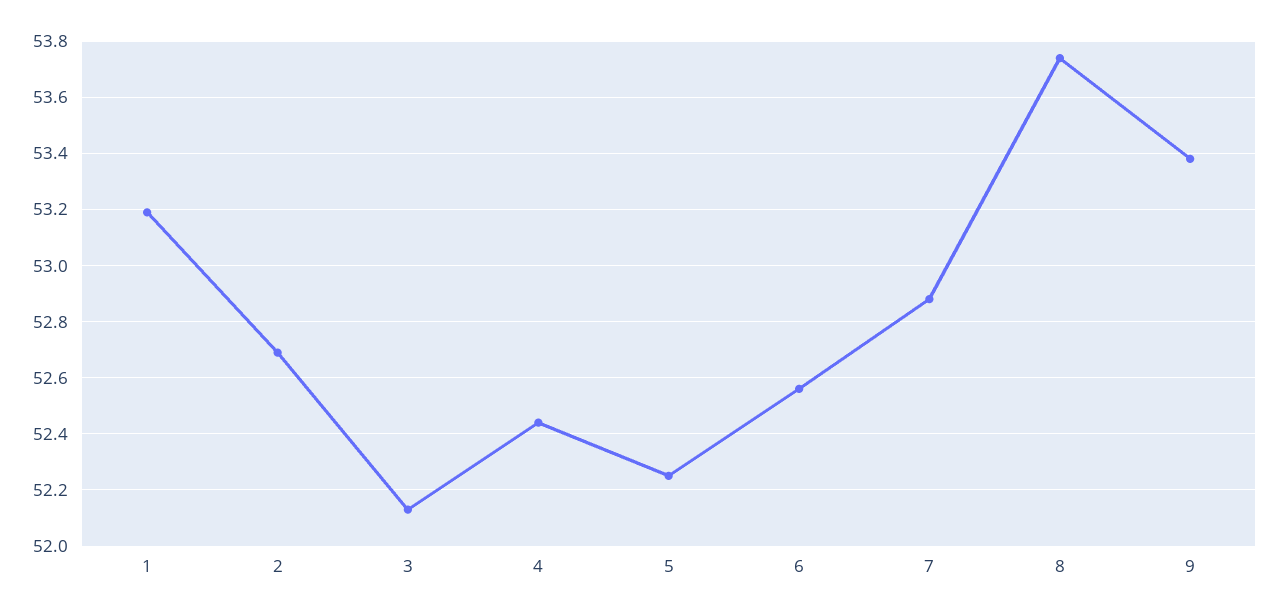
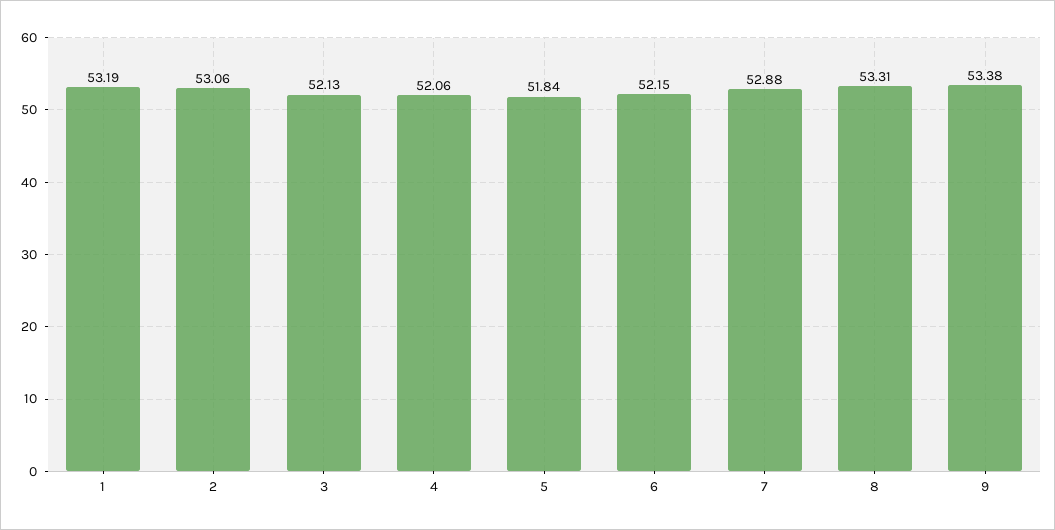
2: 52.7 -> 53.06
4: 52.45 -> 52.06
5: 52.25 -> 51.84
6: 52.55 -> 52.15
8: 53.75 -> 53.31

